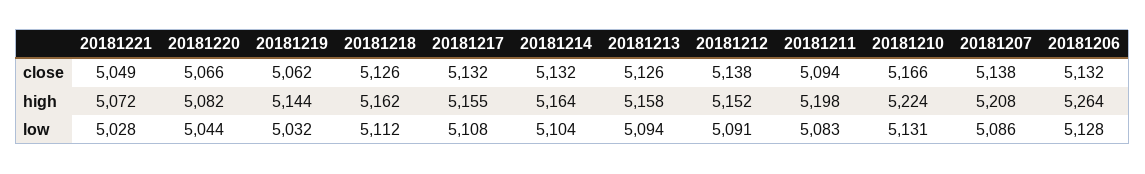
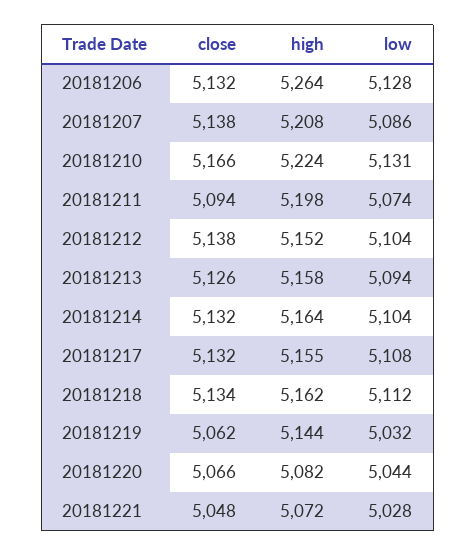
20181221, close: 5049 -> 5048
20181218, close: 5126 -> 5134
20181212, low: 5091 -> 5104
20181211, low: 5083 -> 5074

